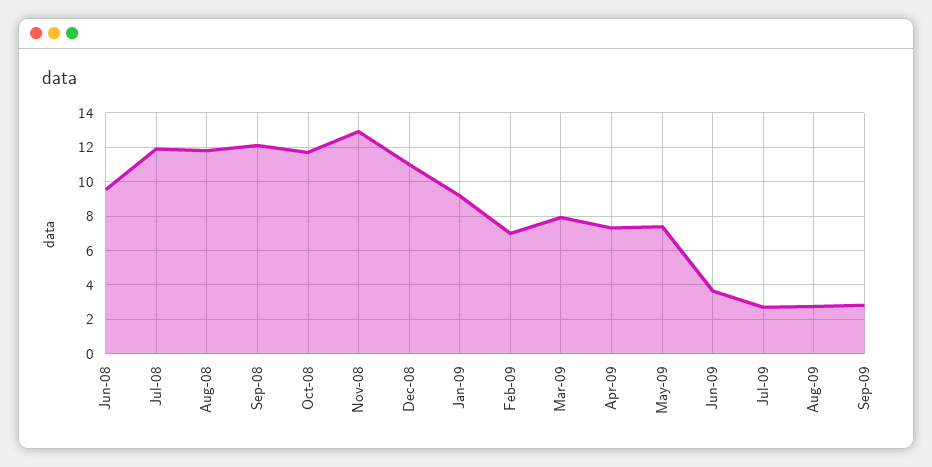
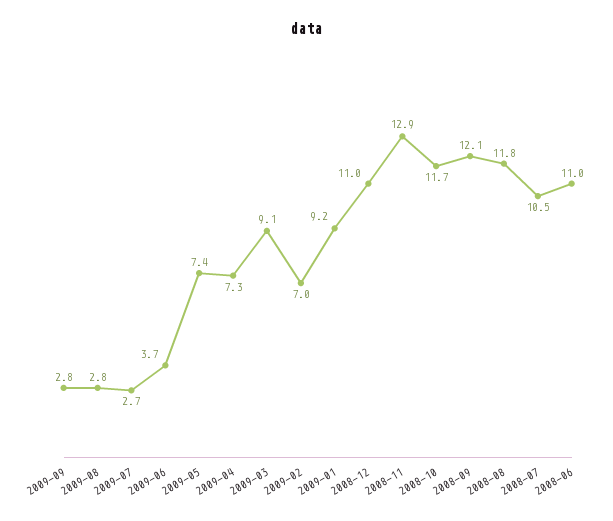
Jun-08: 9.5 -> 11
Jul-08: 12 -> 10.5
Mar-09: 8 -> 9.1

